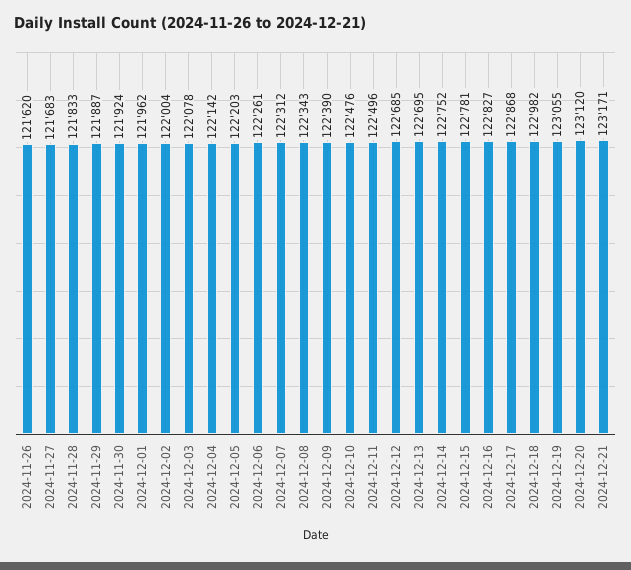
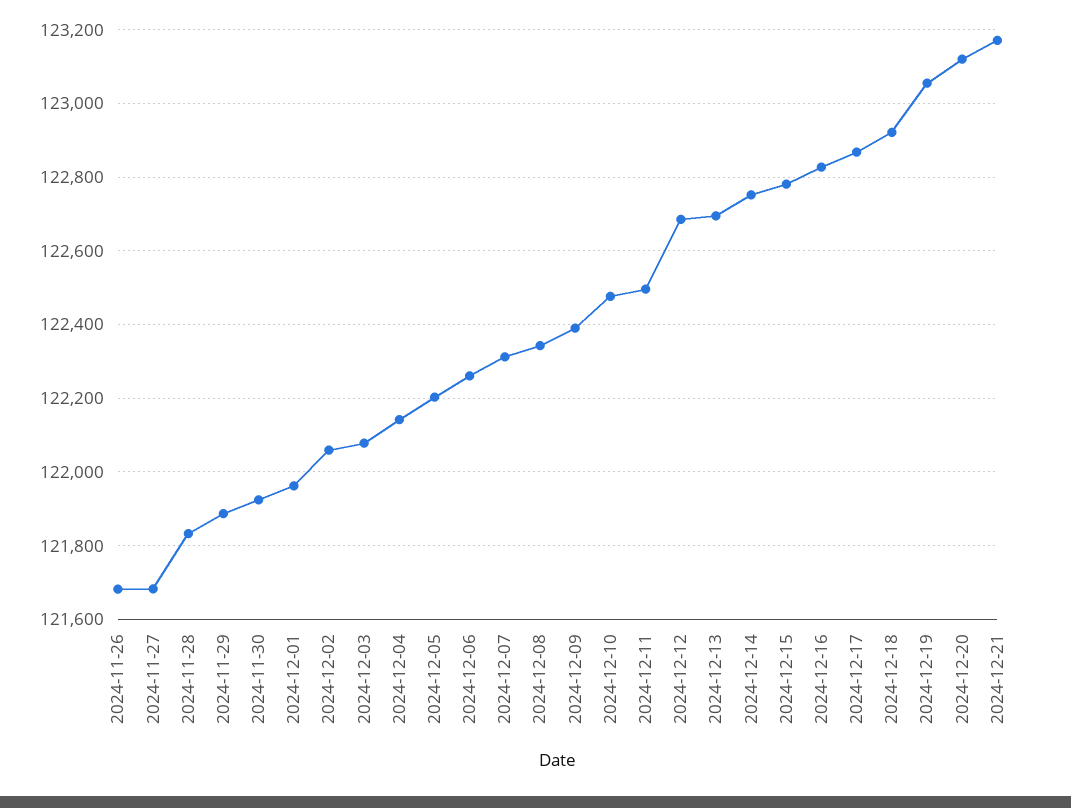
2024-11-26: 121620 -> 121680
2024-12-02: 122004 -> 122060
2024-12-18: 122982 -> 122920

